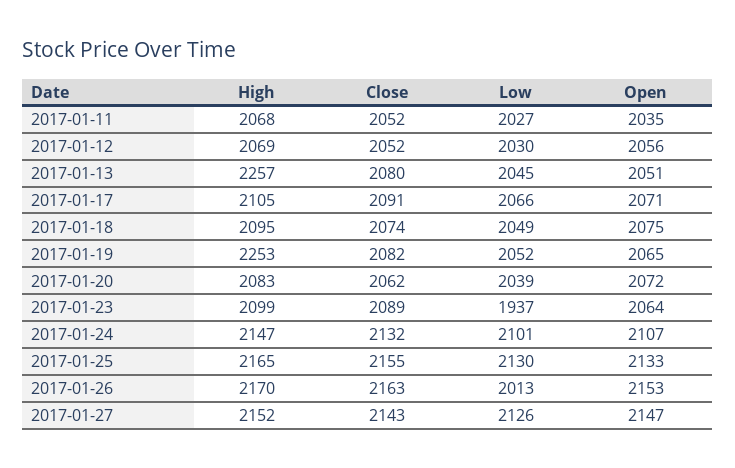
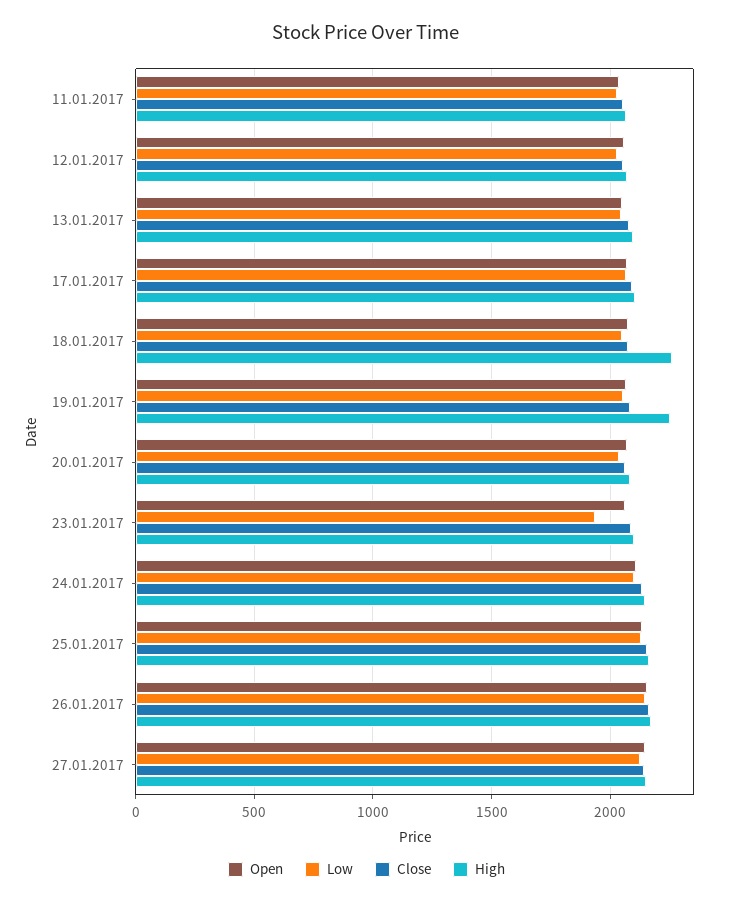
High, 2017-01-13: 2257 -> 2100
High, 2017-01-18: 2095 -> 2250
Low, 2017-01-26: 2013 -> 2150

